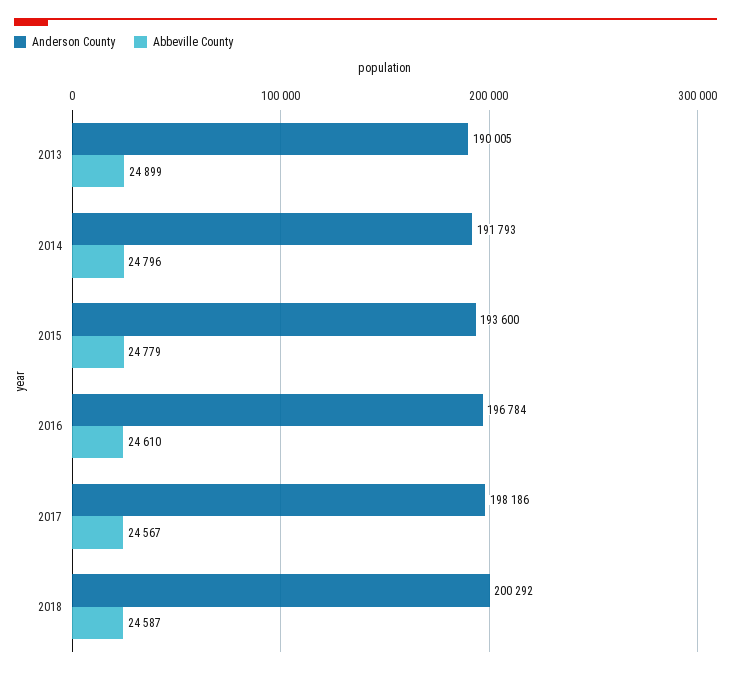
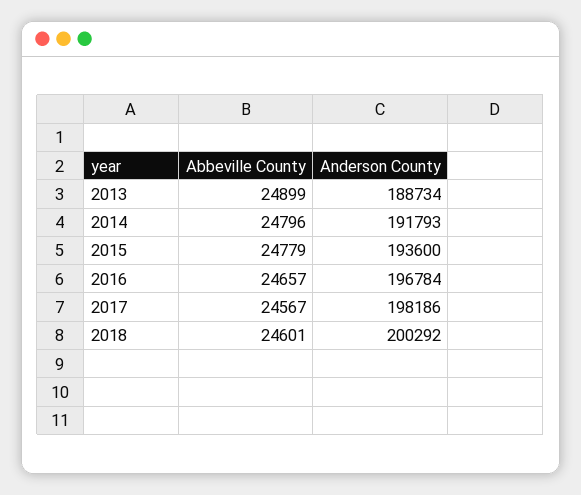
Anderson County, 2013: 190005 -> 188734
Abbeville County, 2016: 24610 -> 24657
Abbeville County, 2018: 24587 -> 24601

